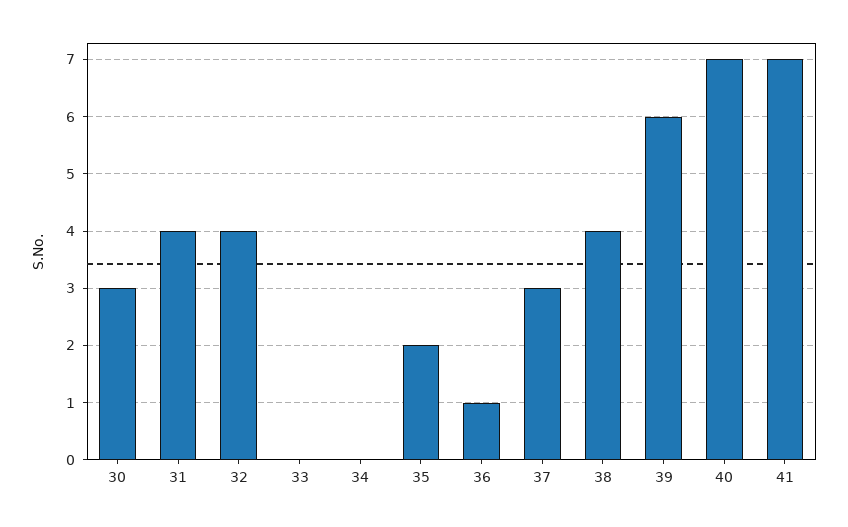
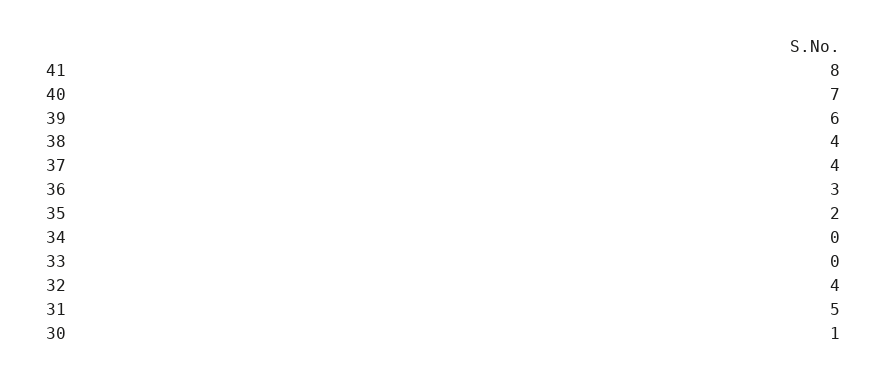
30: 3 -> 1
31: 4 -> 5
36: 1 -> 3
37: 3 -> 4
41: 7 -> 8

